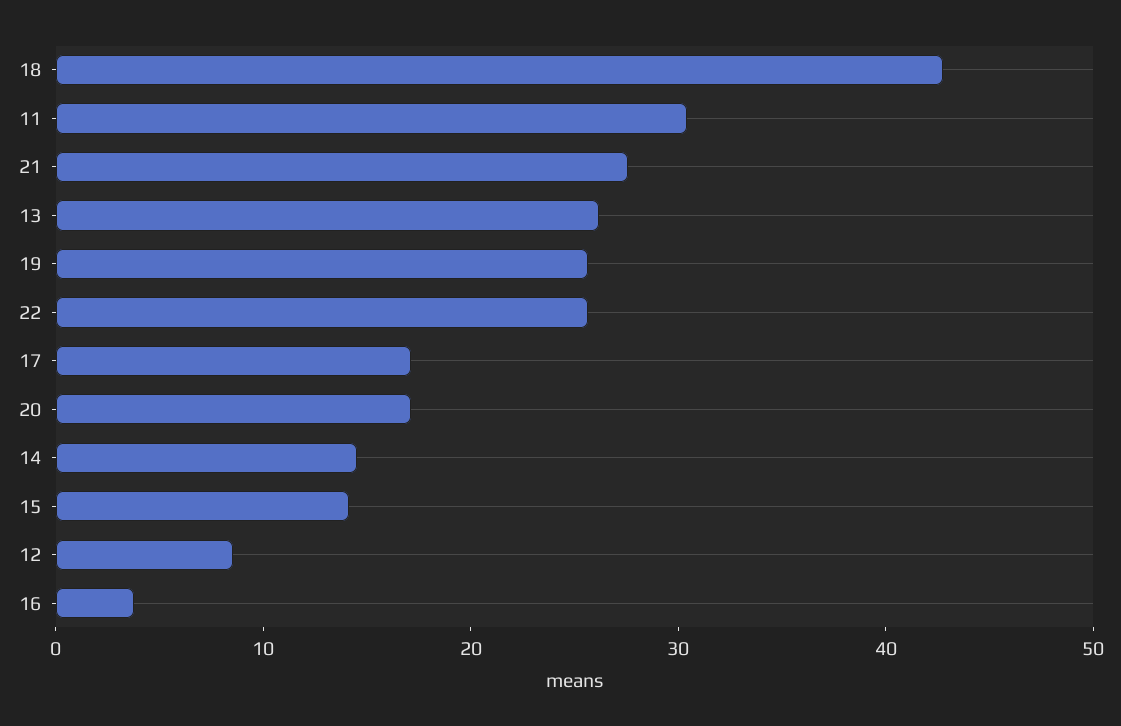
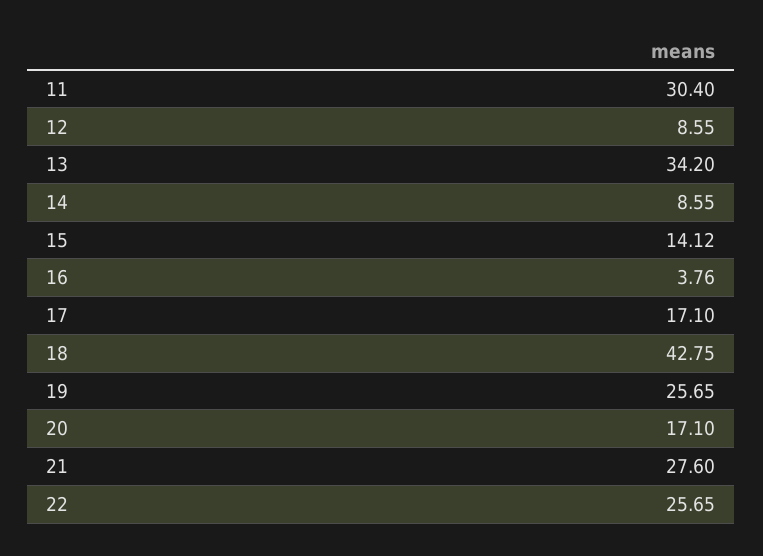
13: 26 -> 34.2
14: 14 -> 8.55

